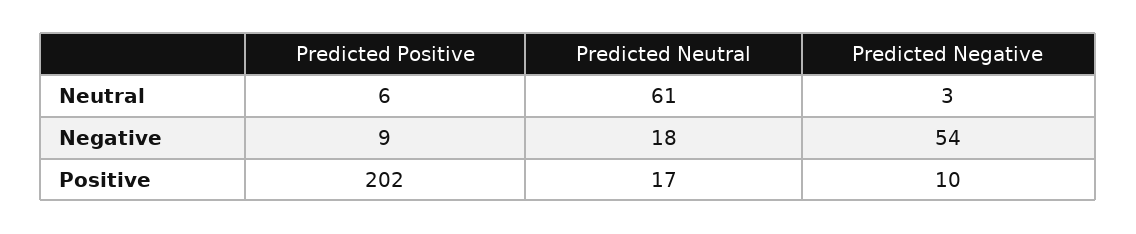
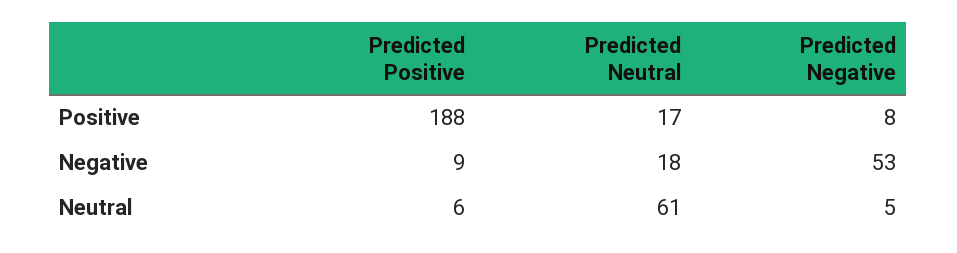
Predicted Negative, Neutral: 3 -> 5
Predicted Negative, Negative: 54 -> 53
Predicted Positive, Positive: 202 -> 188
Predicted Negative, Positive: 10 -> 8

